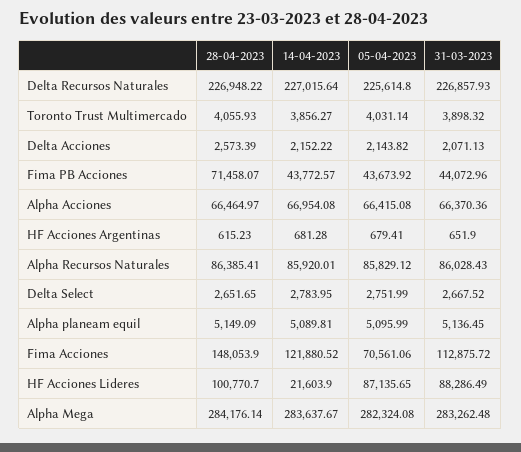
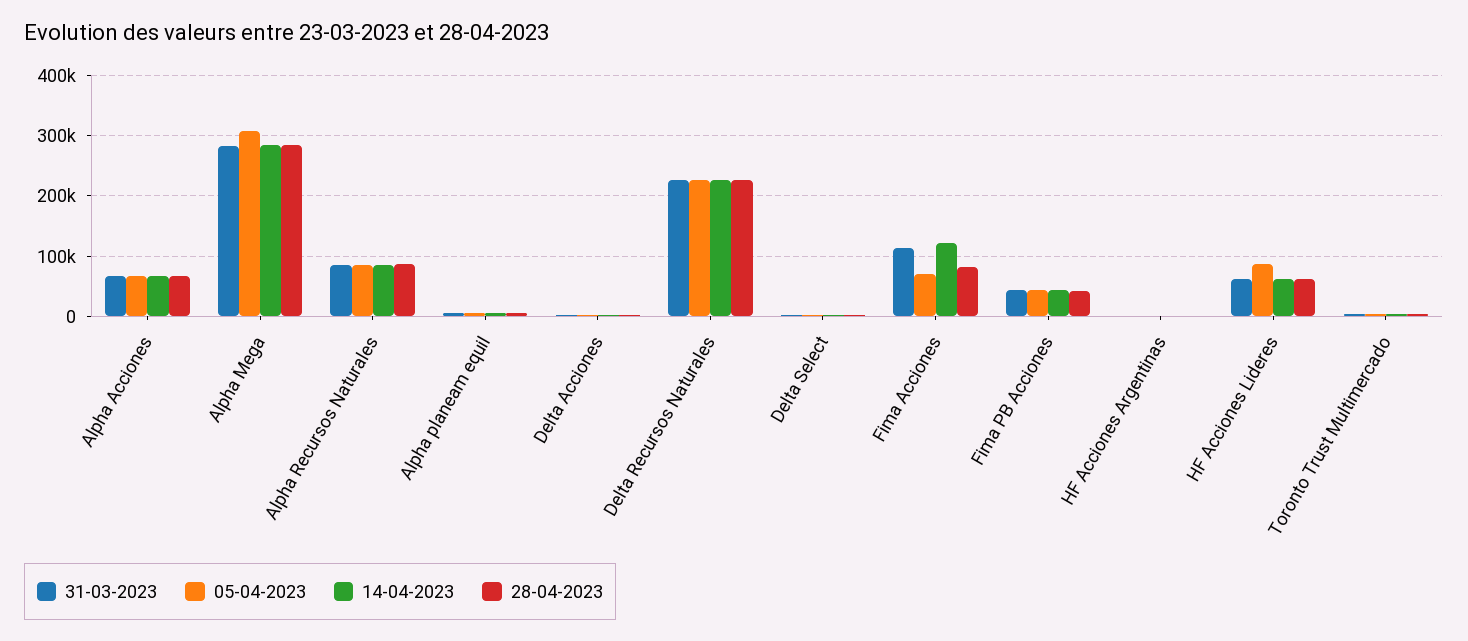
28-04-2023, Fima PB Acciones: 71458.07 -> 40000
28-04-2023, Fima Acciones: 148053.9 -> 80000
28-04-2023, HF Acciones Lideres: 100770.7 -> 60000
14-04-2023, HF Acciones Lideres: 21603.9 -> 60000
31-03-2023, HF Acciones Lideres: 88286.49 -> 60000
05-04-2023, Alpha Mega: 282324.08 -> 310000

